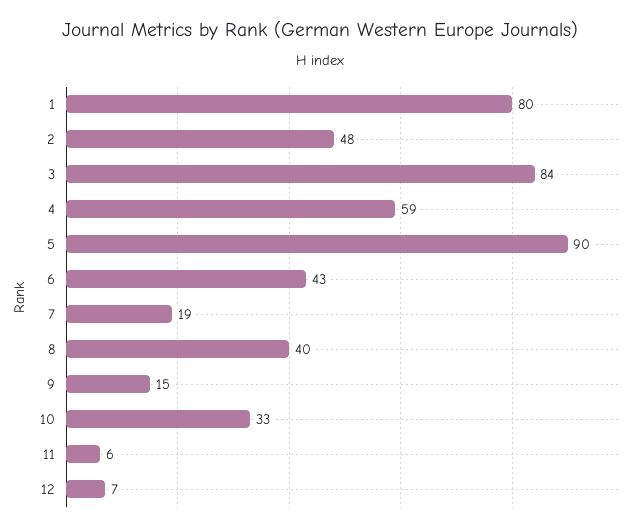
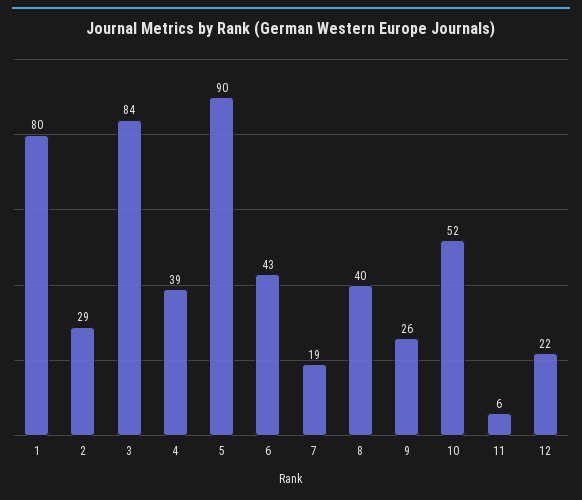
2: 48 -> 29
4: 59 -> 39
9: 15 -> 26
10: 33 -> 52
12: 7 -> 22

